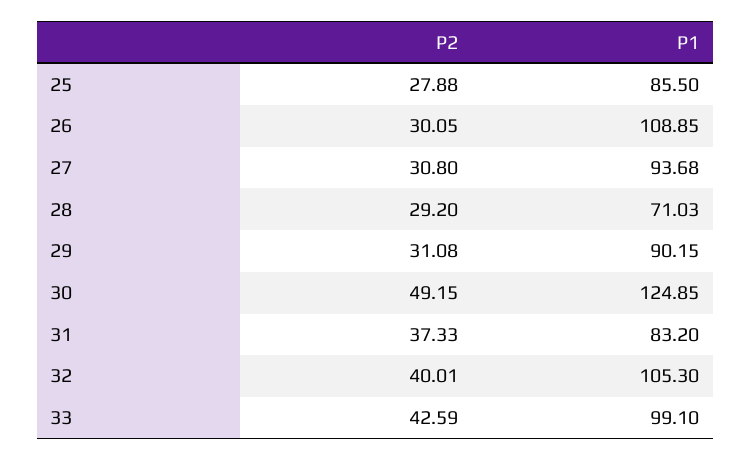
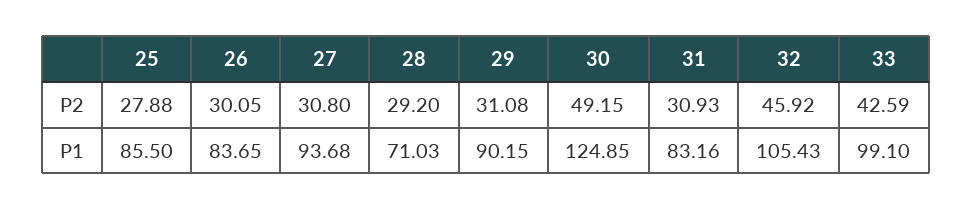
P1, 26: 108.85 -> 83.65
P2, 31: 37.33 -> 30.93
P1, 31: 83.2 -> 83.16
P2, 32: 40.01 -> 45.92
P1, 32: 105.3 -> 105.43

